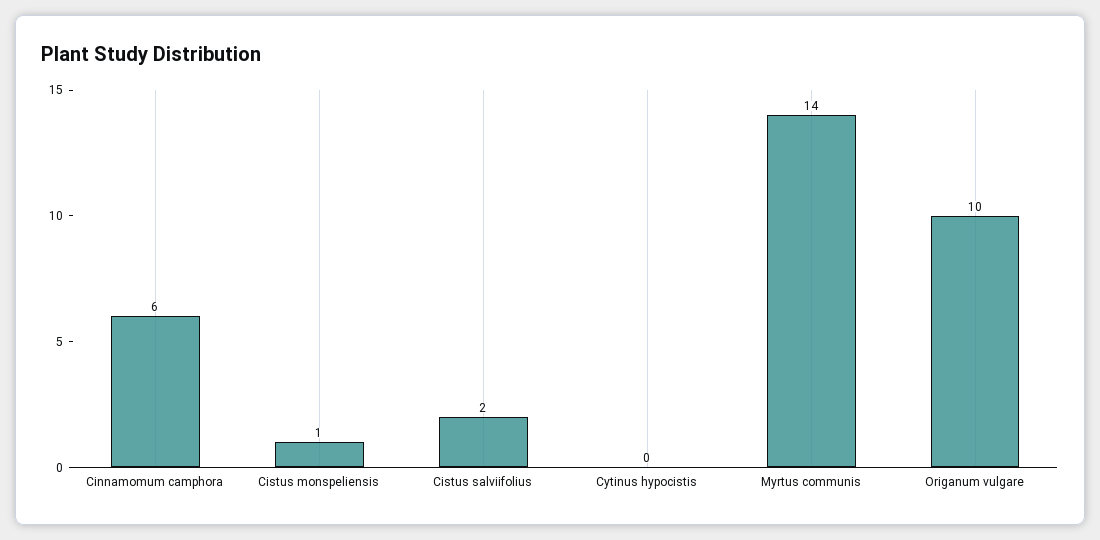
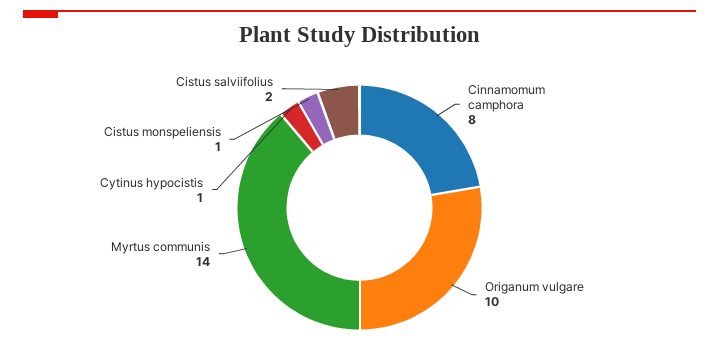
Cinnamomum camphora: 6 -> 8
Cytinus hypocistis: 0 -> 1

